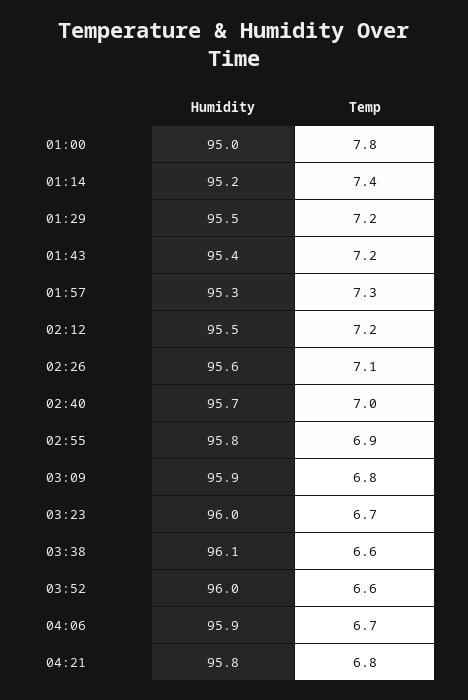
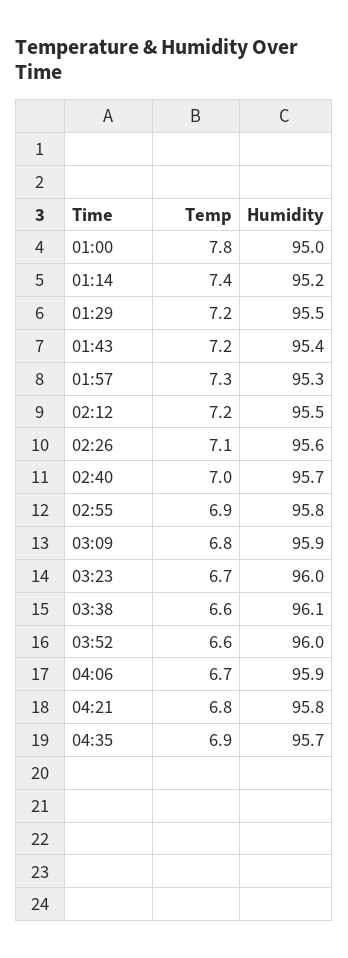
Temp, 04:35: none -> 6.9
Humidity, 04:35: none -> 95.7

